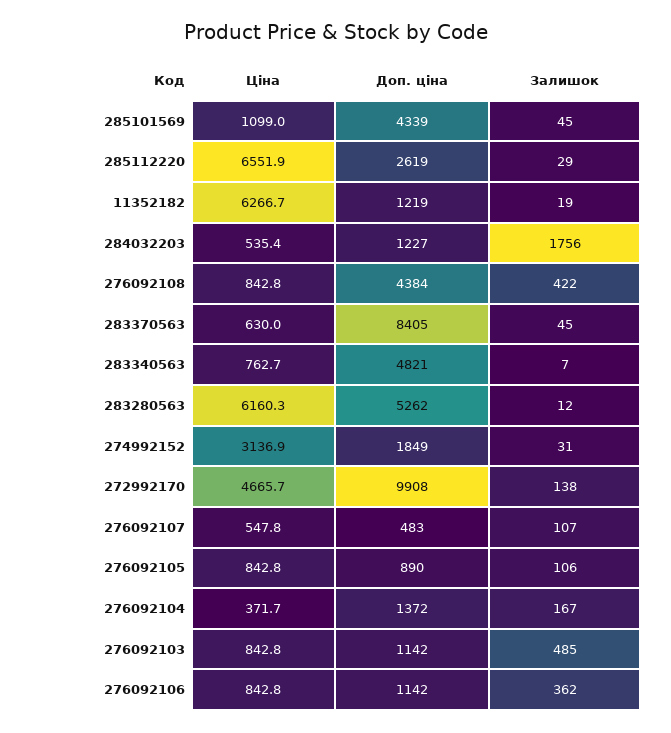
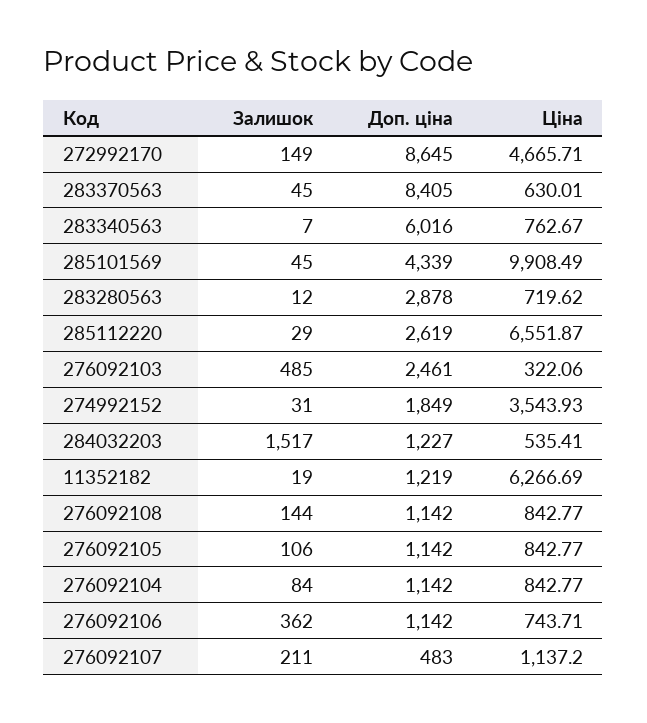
Ціна, 285101569: 1099 -> 9908.49
Залишок, 284032203: 1756 -> 1517
Доп. ціна, 276092108: 4384 -> 1142
Залишок, 276092108: 422 -> 144
Доп. ціна, 283340563: 4821 -> 6016
Ціна, 283280563: 6160.3 -> 719.62
Доп. ціна, 283280563: 5262 -> 2878
Ціна, 274992152: 3136.9 -> 3543.93
Доп. ціна, 272992170: 9908 -> 8645
Залишок, 272992170: 138 -> 149
Ціна, 276092107: 547.8 -> 1137.2
Залишок, 276092107: 107 -> 211
Доп. ціна, 276092105: 890 -> 1142
Ціна, 276092104: 371.7 -> 842.77
Доп. ціна, 276092104: 1372 -> 1142
Залишок, 276092104: 167 -> 84
Ціна, 276092103: 842.8 -> 322.06
Доп. ціна, 276092103: 1142 -> 2461
Ціна, 276092106: 842.8 -> 743.71

